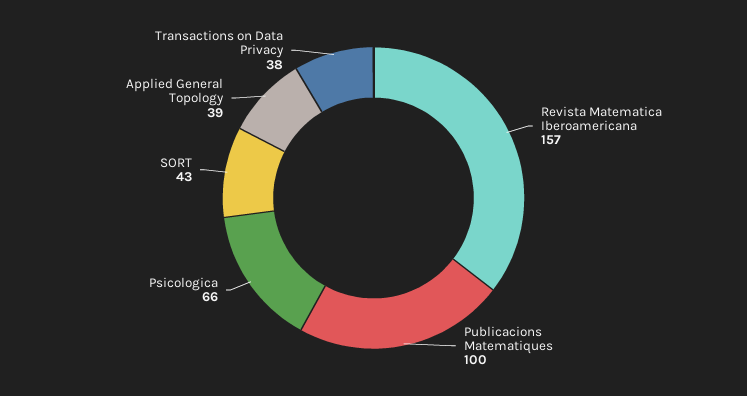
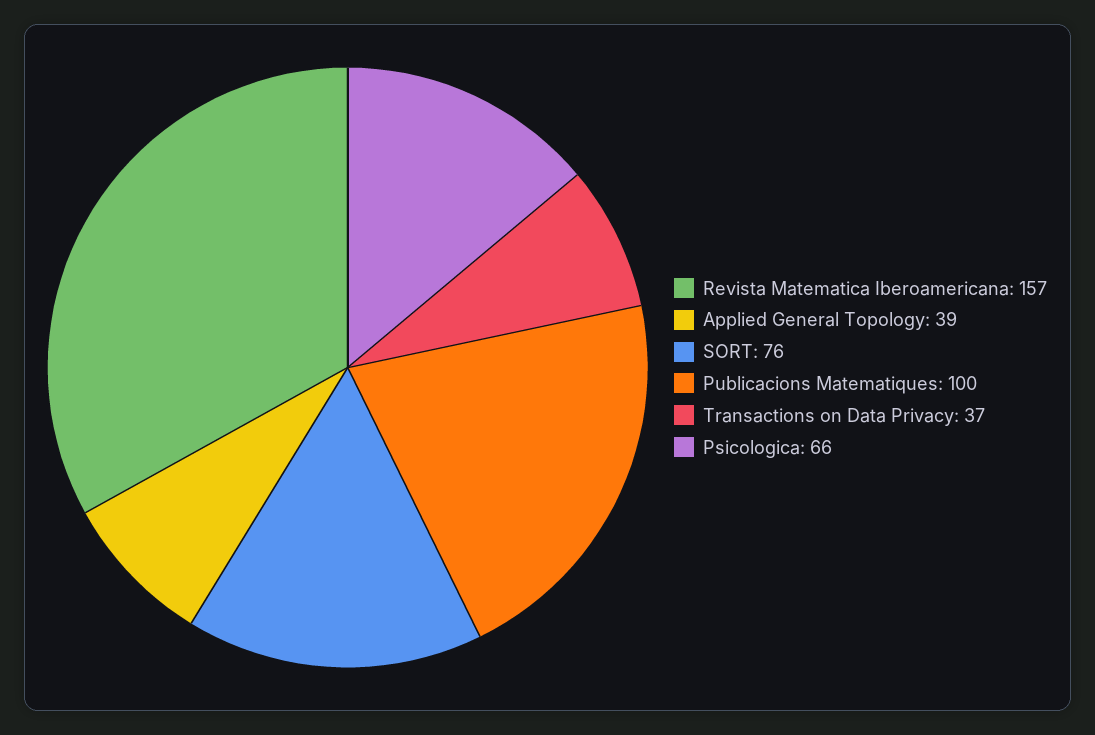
SORT: 43 -> 76
Transactions on Data Privacy: 38 -> 37

